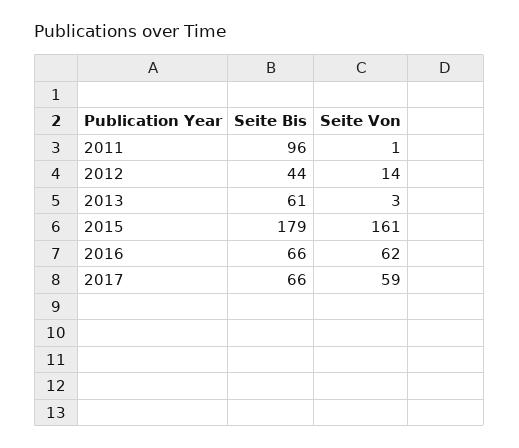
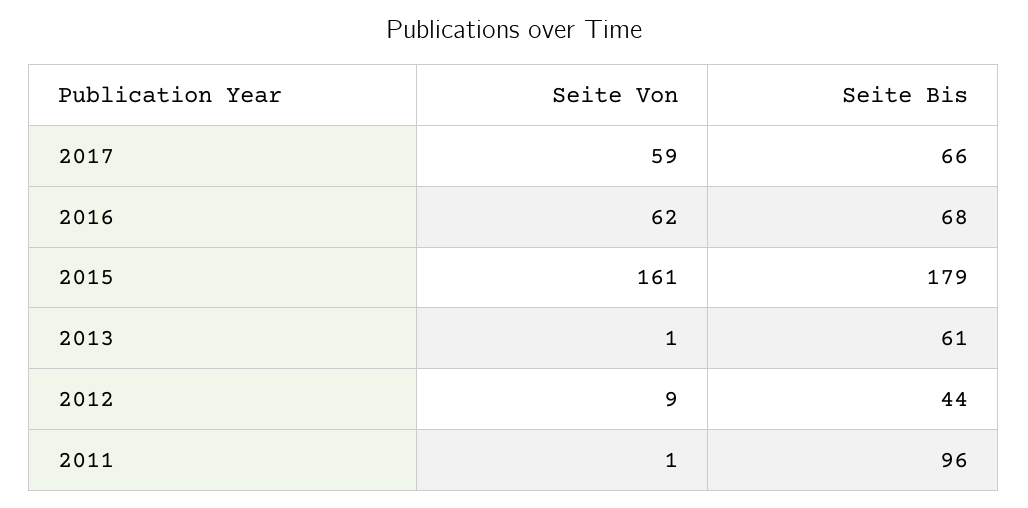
Seite Von, 2012: 14 -> 9
Seite Von, 2013: 3 -> 1
Seite Bis, 2016: 66 -> 68

